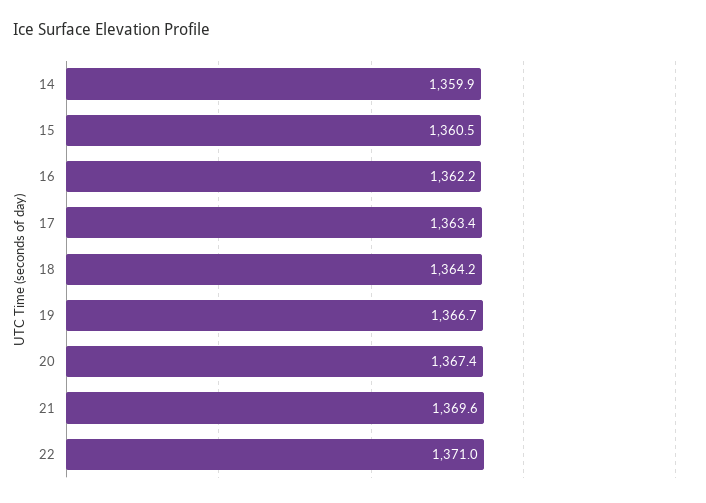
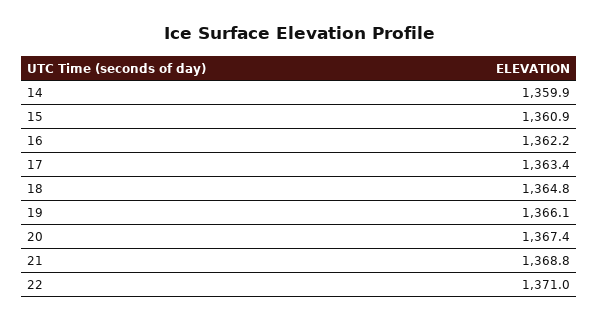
15: 1360.5 -> 1360.9
18: 1364.2 -> 1364.8
19: 1366.7 -> 1366.1
21: 1369.6 -> 1368.8

